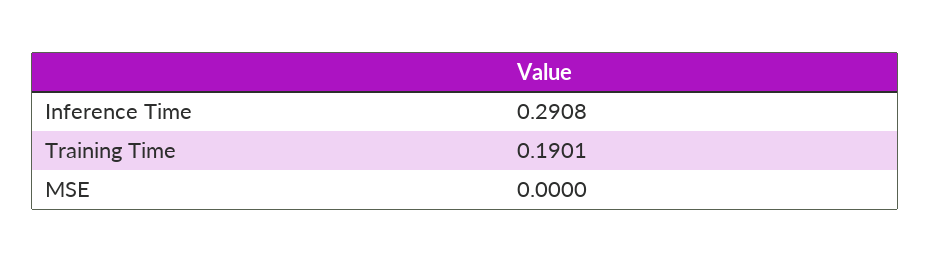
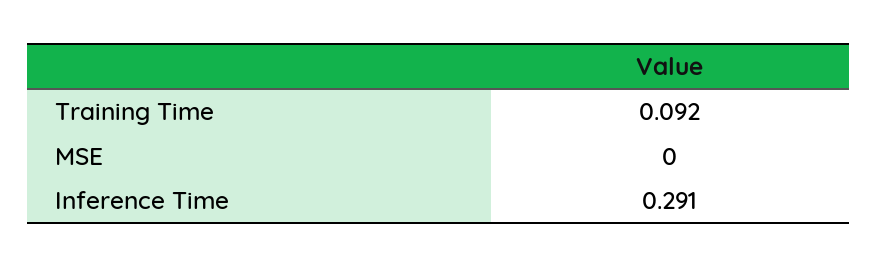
Training Time: 0.1901 -> 0.092

